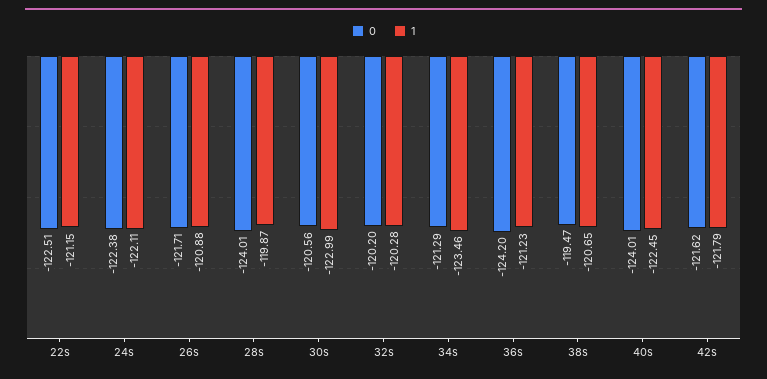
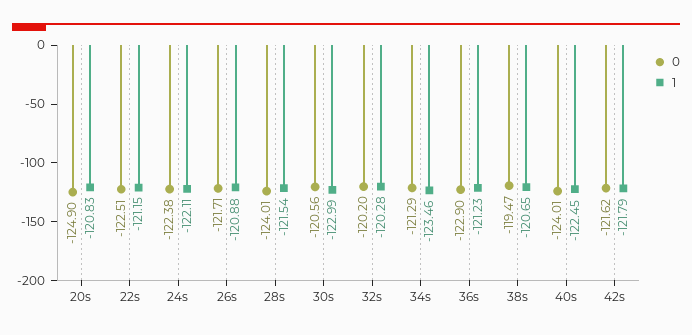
1, 28s: -119.87 -> -121.54
0, 36s: -124.2 -> -122.9
0, 20s: none -> -124.9
1, 20s: none -> -120.83

